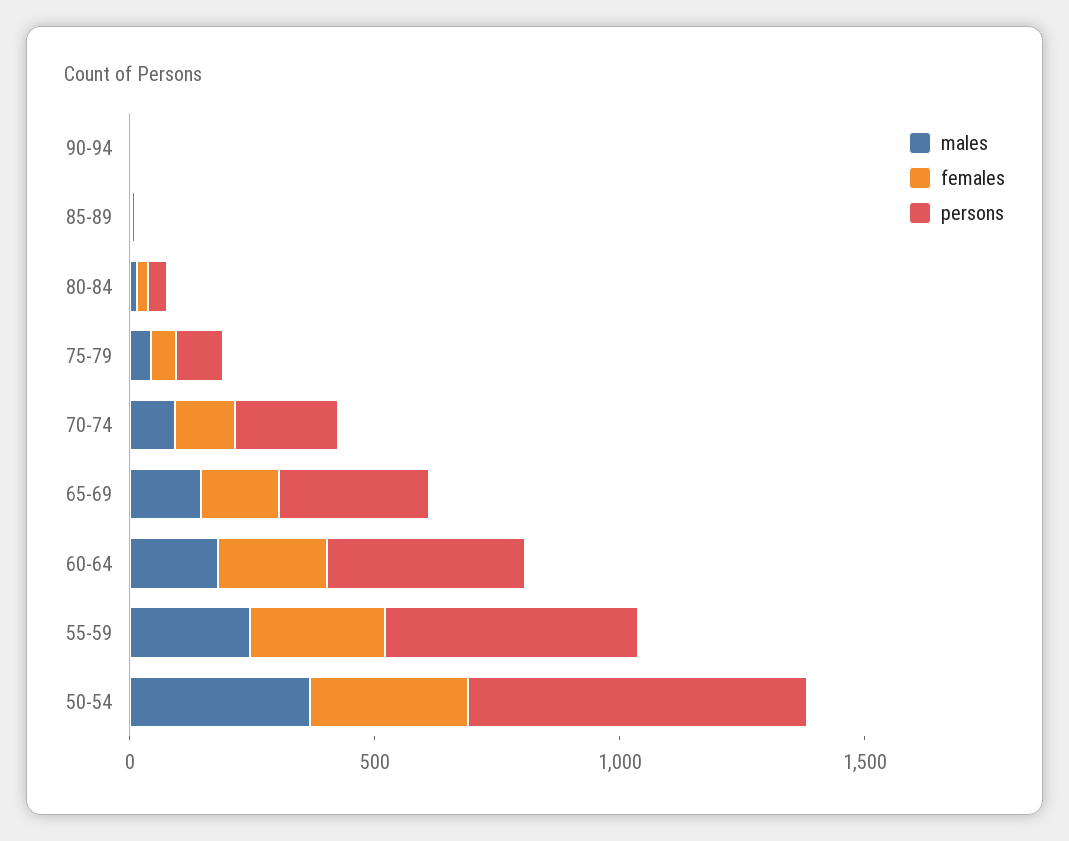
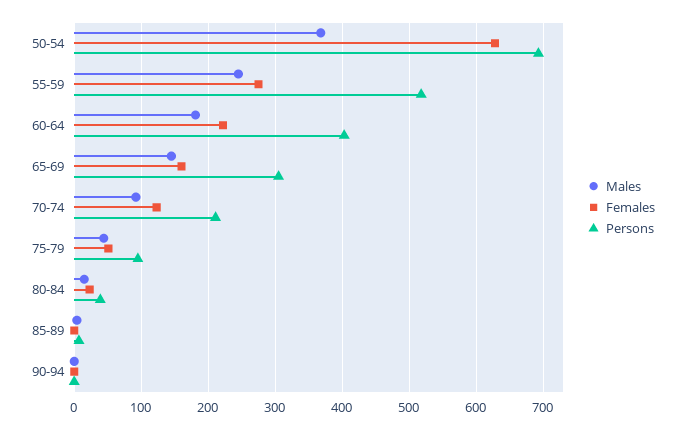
females, 50-54: 300 -> 630

